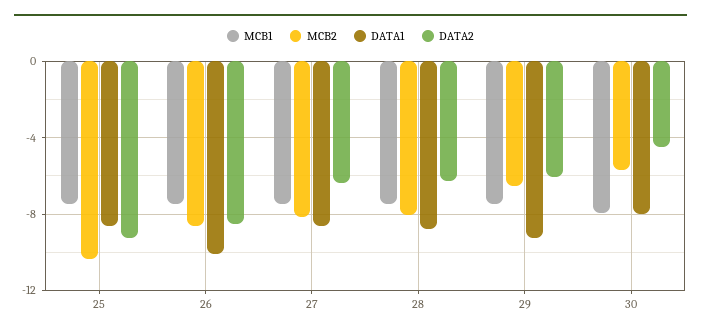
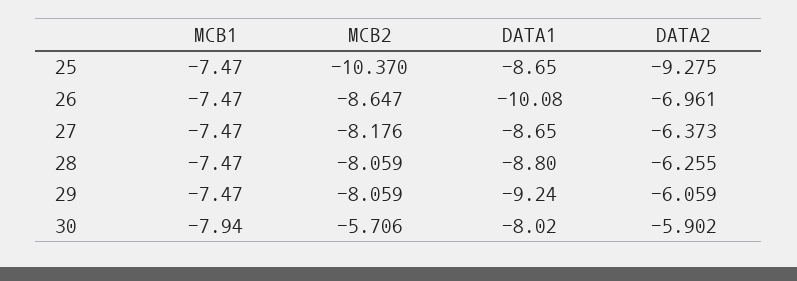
DATA2, 26: -8.5 -> -6.961
MCB2, 29: -6.5 -> -8.059
DATA2, 30: -4.5 -> -5.902

